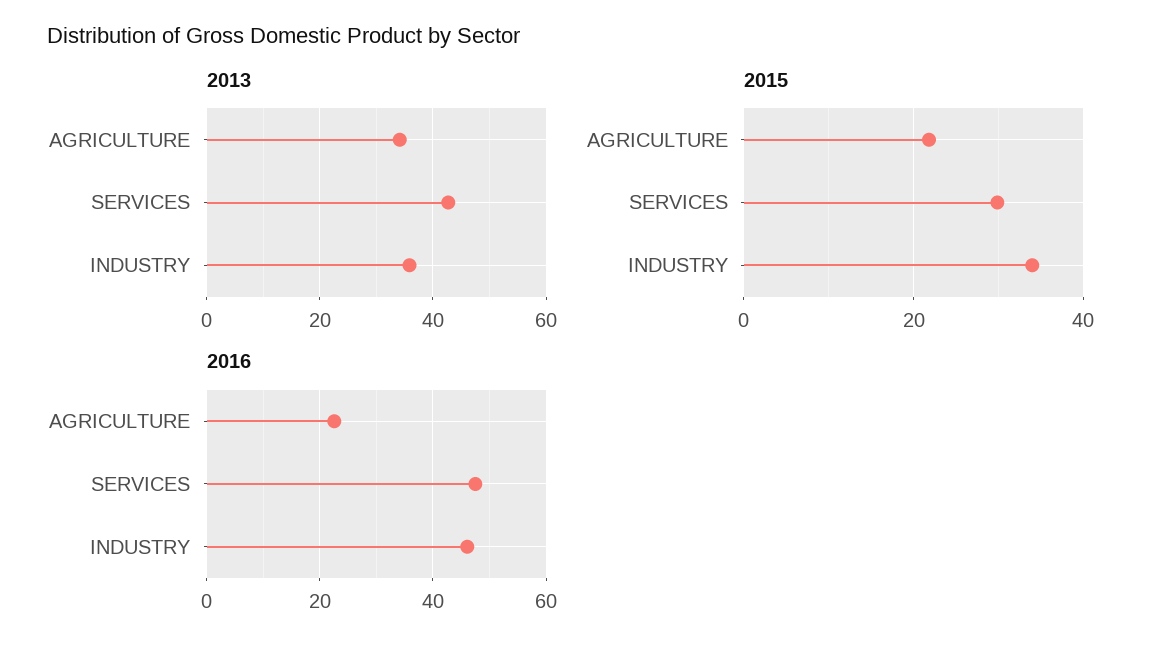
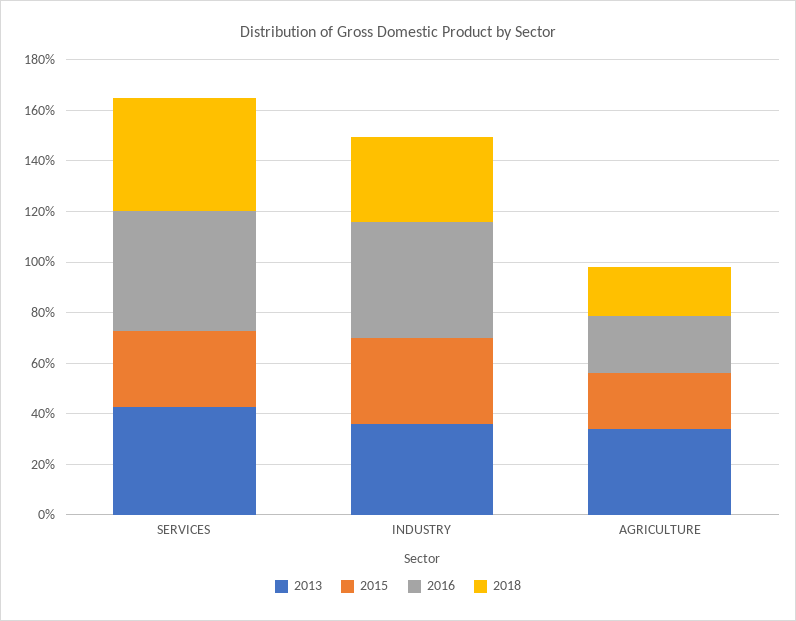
2018, SERVICES: none -> 45
2018, INDUSTRY: none -> 35
2018, AGRICULTURE: none -> 20

